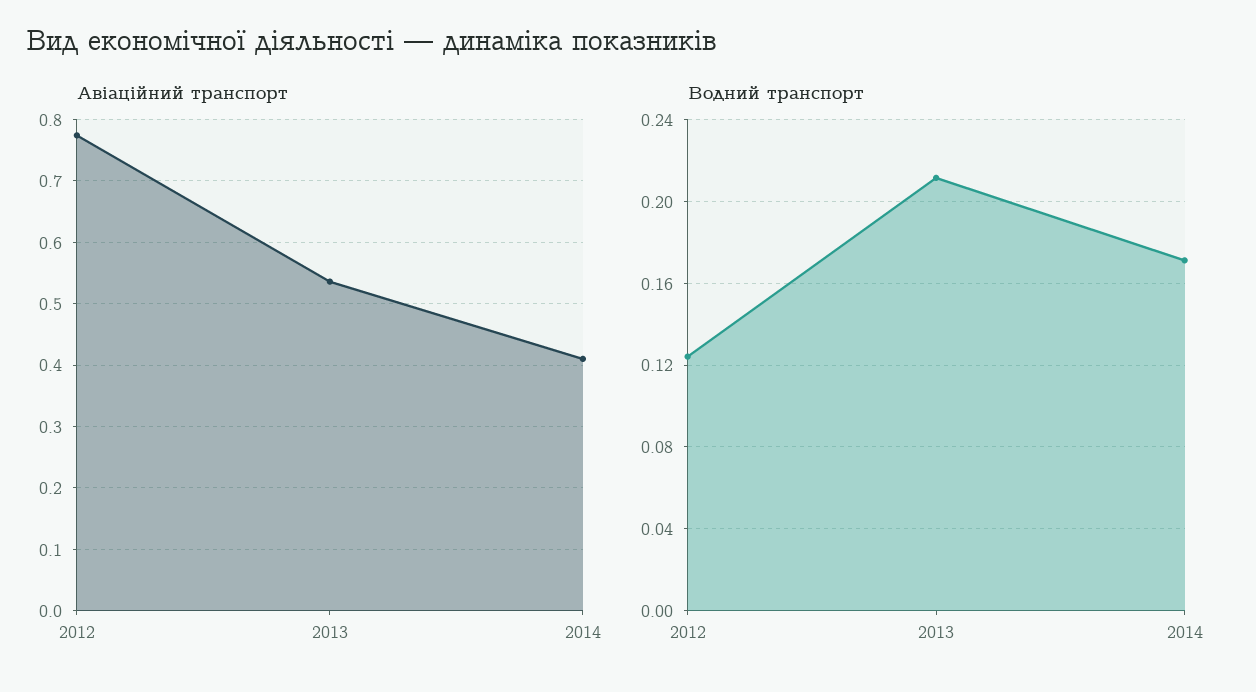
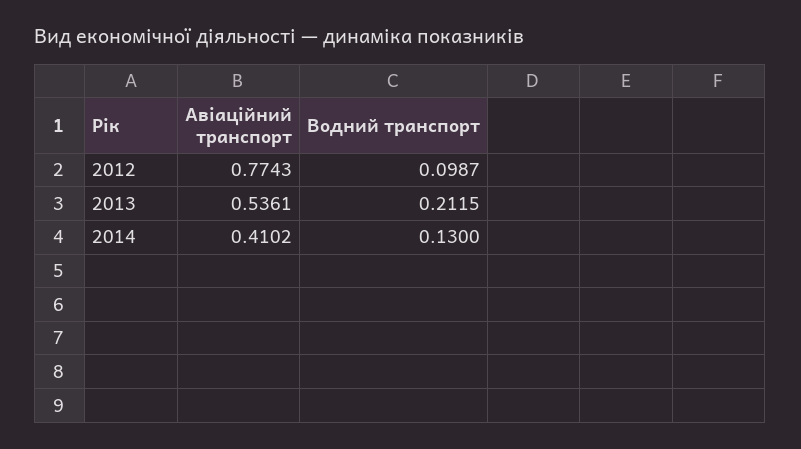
Водний транспорт, 2012: 0.125 -> 0.0987
Водний транспорт, 2014: 0.17 -> 0.13

